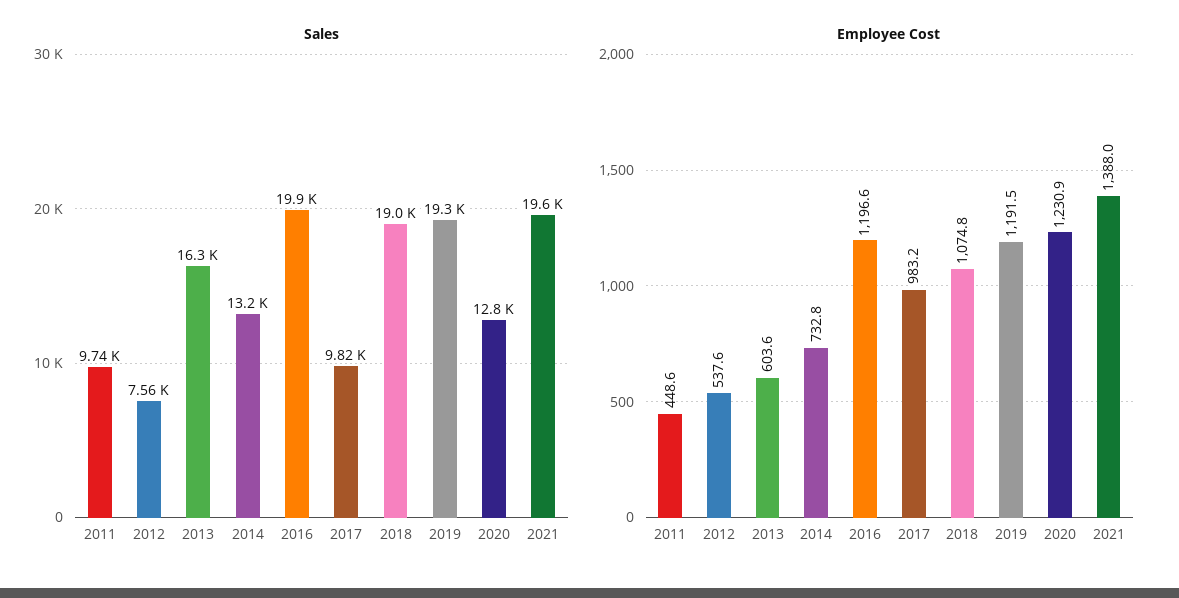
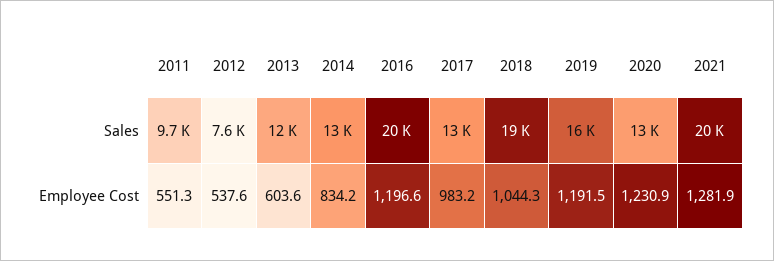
Sales, 2013: 16300 -> 12000
Sales, 2017: 9820 -> 13000
Sales, 2019: 19300 -> 16000
Employee Cost, 2011: 448.6 -> 551.3
Employee Cost, 2014: 732.8 -> 834.2
Employee Cost, 2018: 1074.8 -> 1044.3
Employee Cost, 2021: 1388 -> 1281.9

